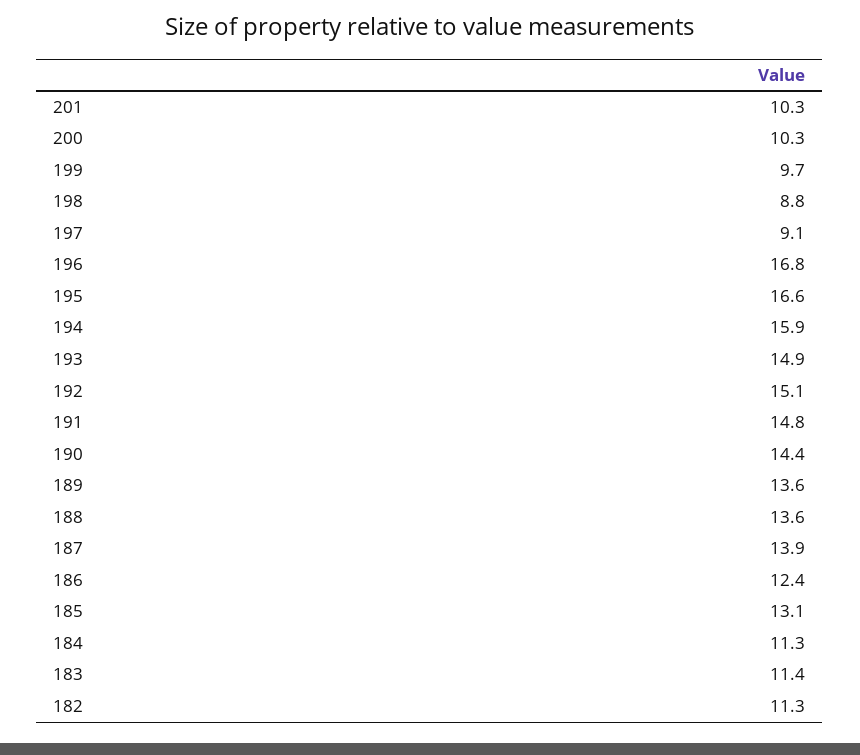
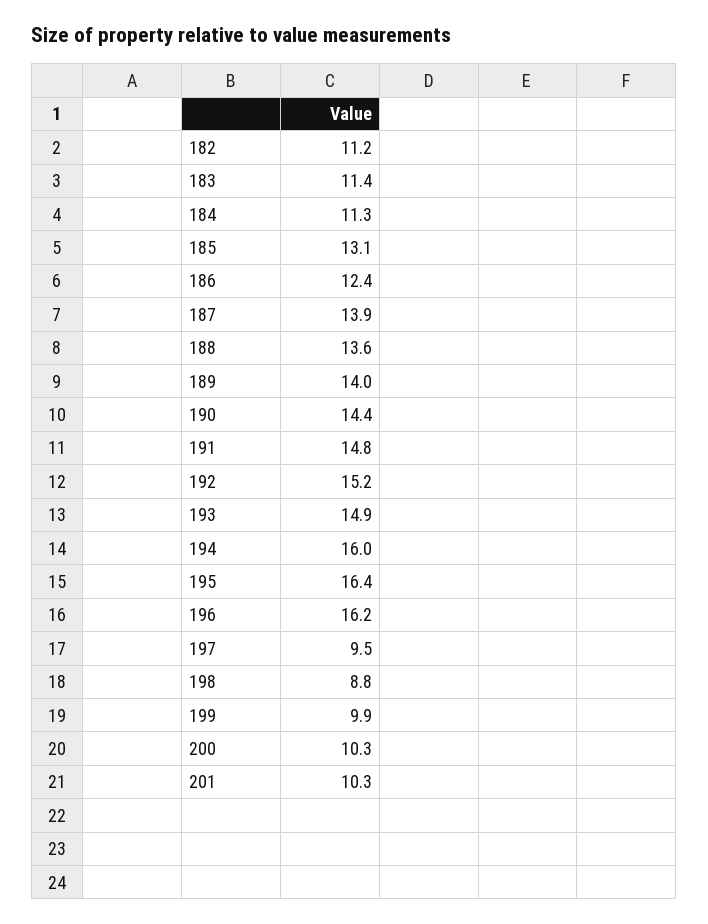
199: 9.7 -> 9.9
197: 9.1 -> 9.5
196: 16.8 -> 16.2
195: 16.6 -> 16.4
194: 15.9 -> 16
192: 15.1 -> 15.2
189: 13.6 -> 14
182: 11.3 -> 11.2

